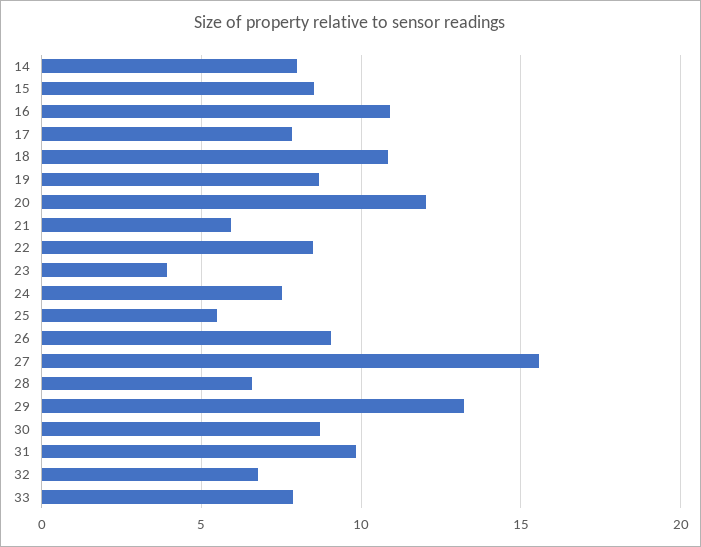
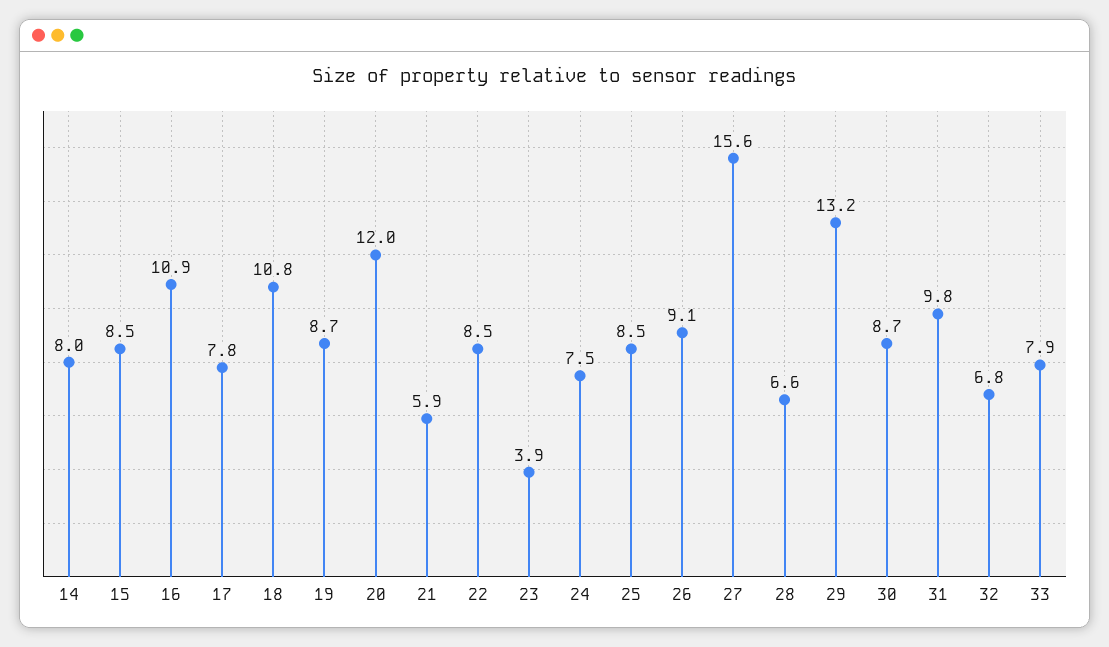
25: 5.5 -> 8.5

